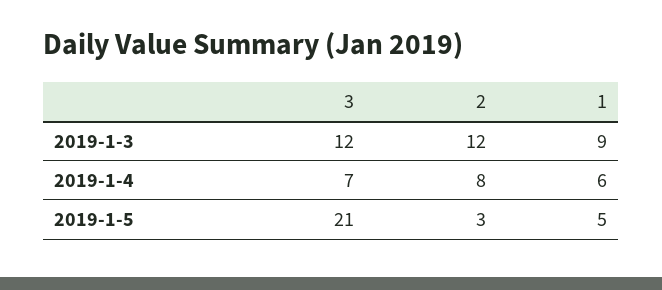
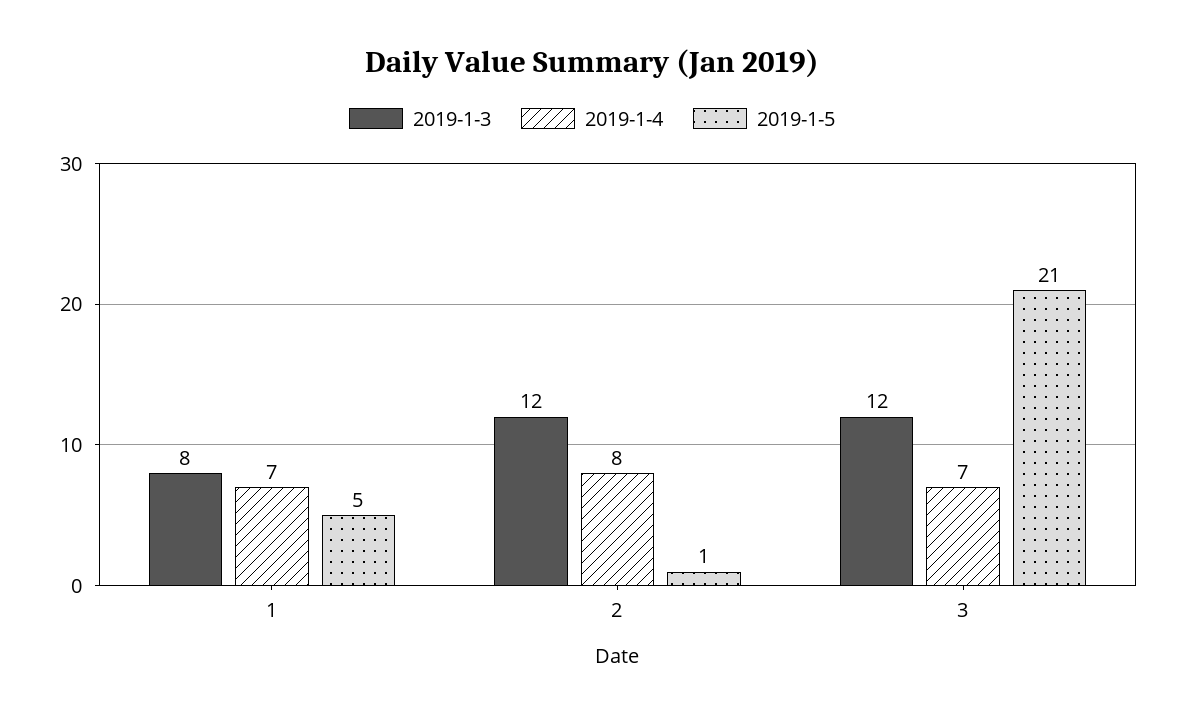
2019-1-3, 1: 9 -> 8
2019-1-4, 1: 6 -> 7
2019-1-5, 2: 3 -> 1

